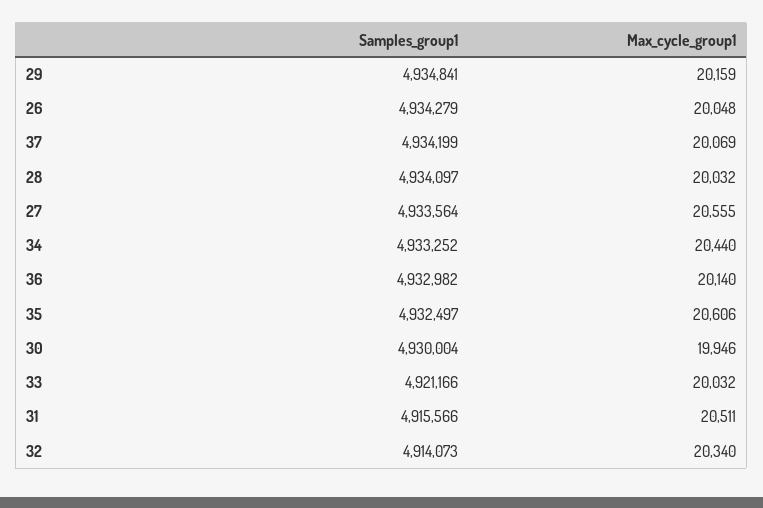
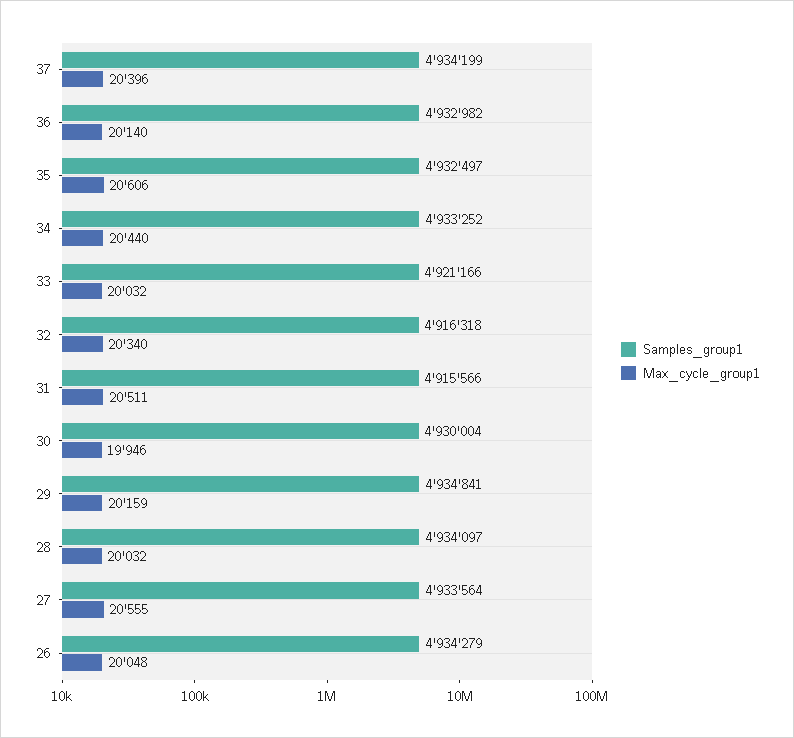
Max_cycle_group1, 37: 20069 -> 20396
Samples_group1, 32: 4914073 -> 4916318

